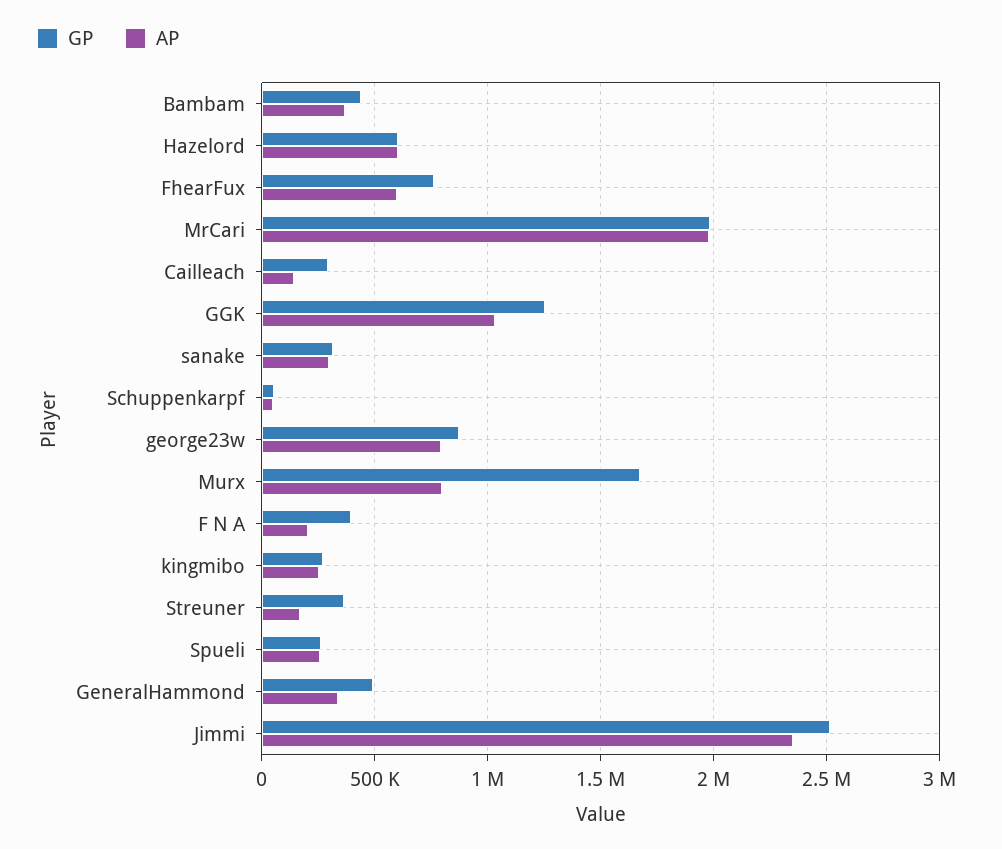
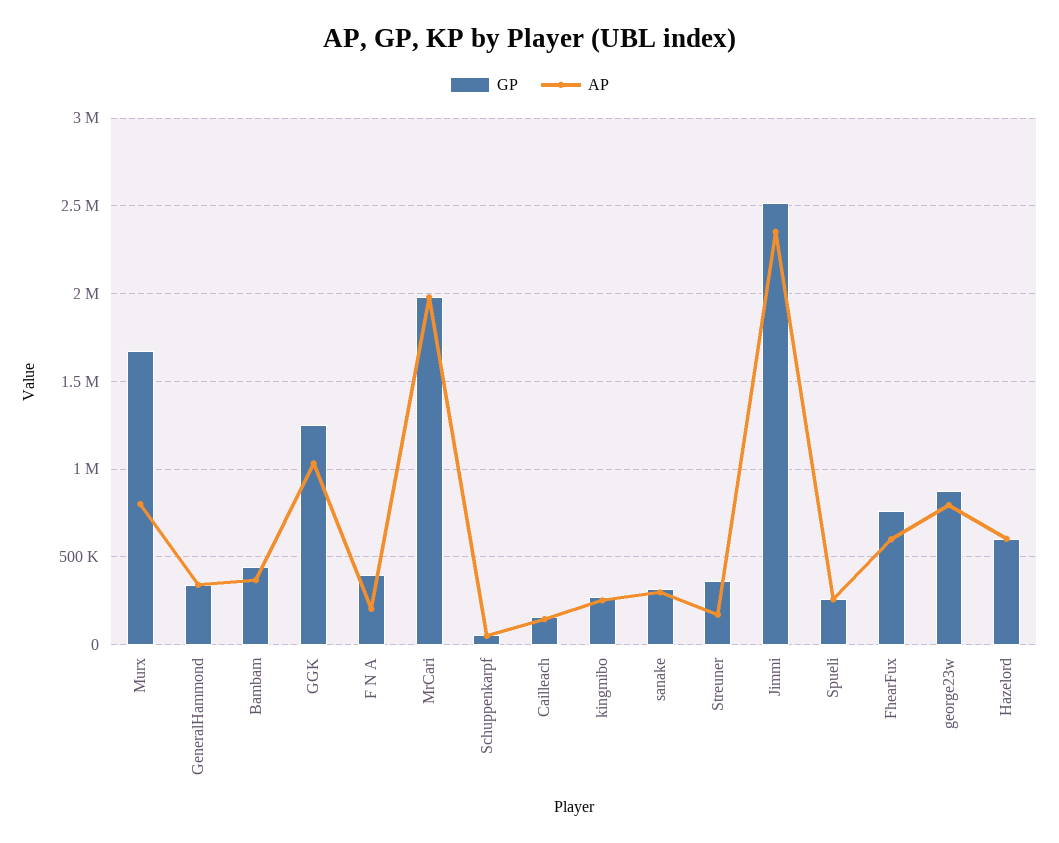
GP, Cailleach: 300000 -> 150000
GP, GeneralHammond: 500000 -> 350000

